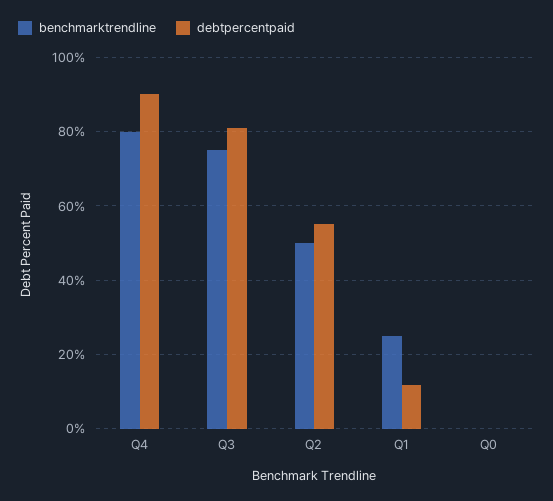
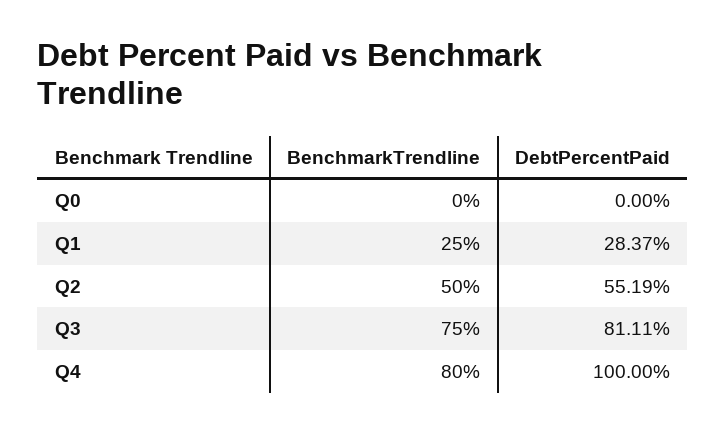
debtpercentpaid, Q4: 90 -> 100
debtpercentpaid, Q1: 12 -> 28.37

